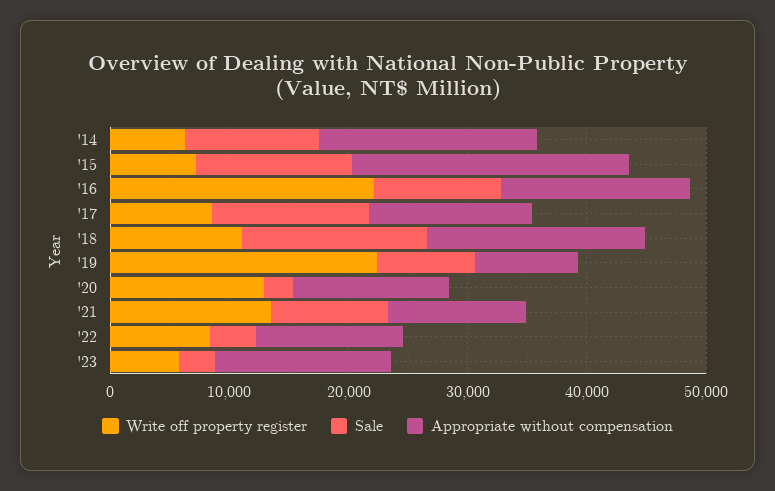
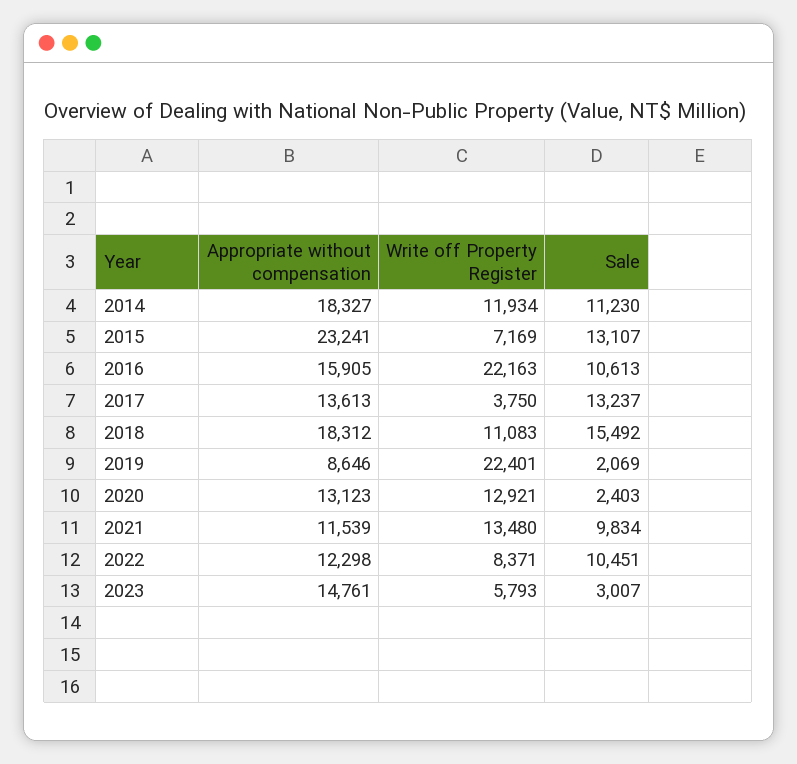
Write off property register, '14: 6000 -> 11934
Write off property register, '17: 8000 -> 3750
Sale, '19: 8000 -> 2069
Sale, '22: 4000 -> 10451

